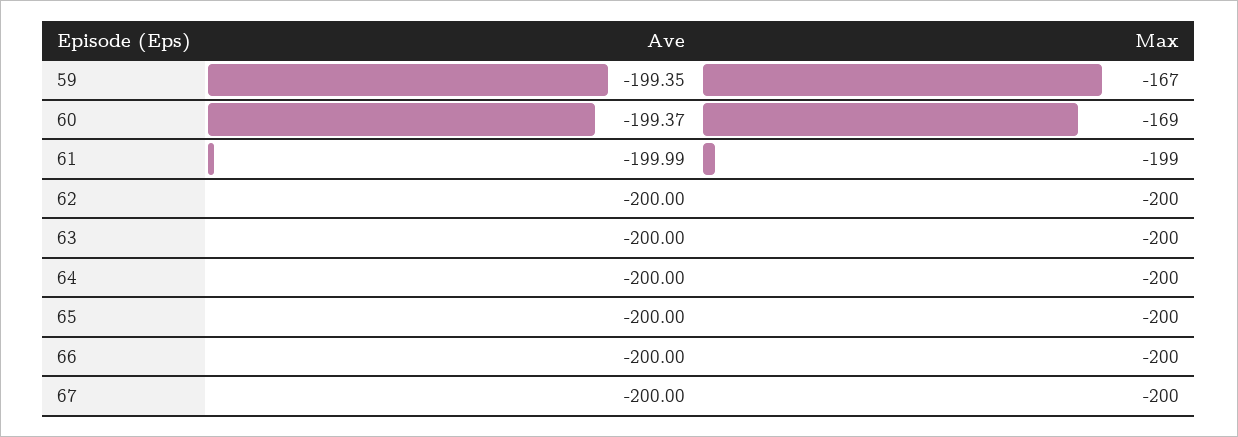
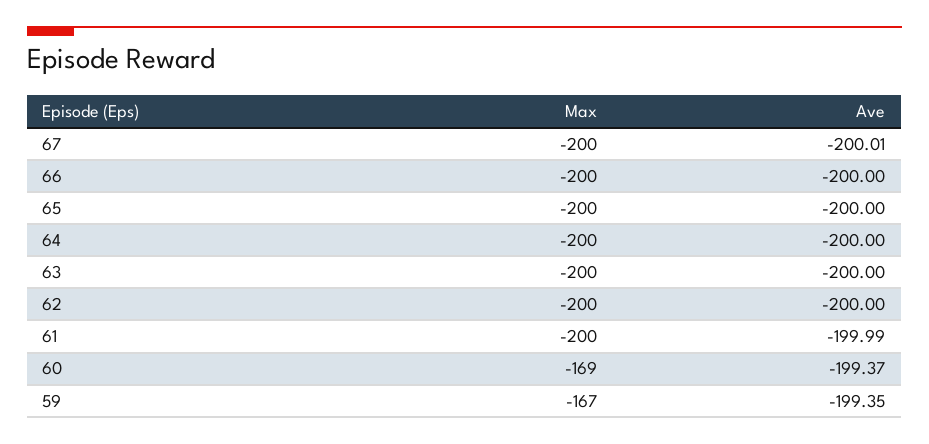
Max, 61: -199 -> -200
Ave, 67: -200 -> -200.01

